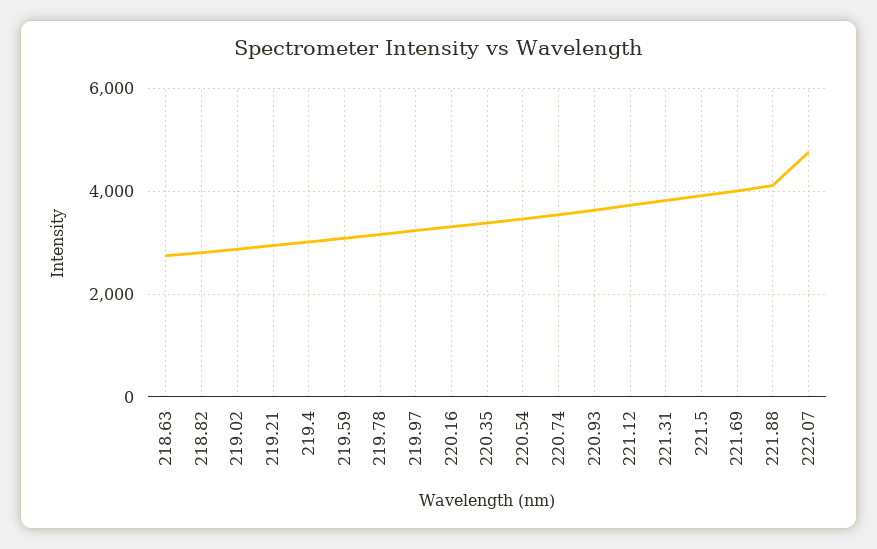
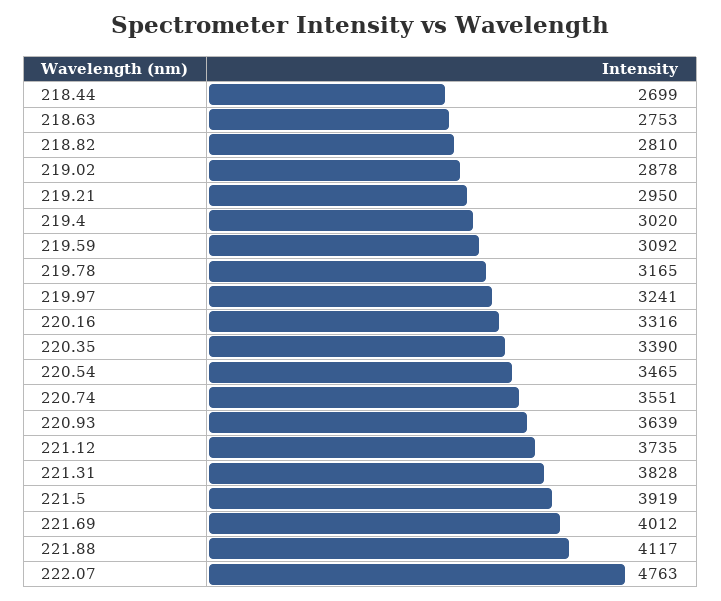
218.44: none -> 2699

